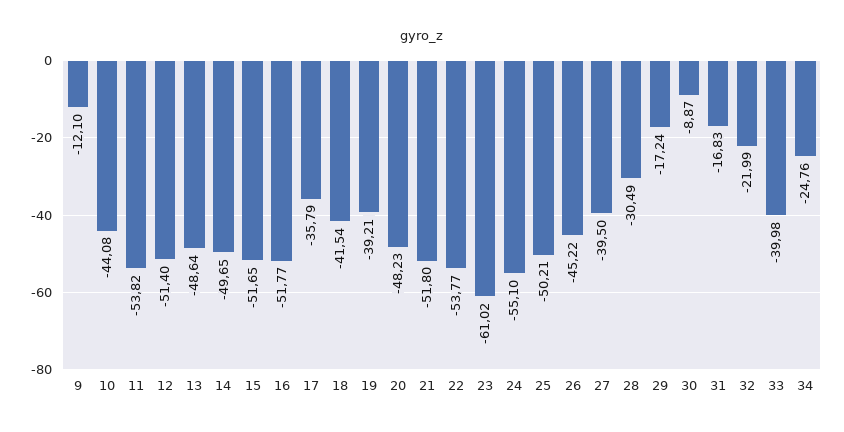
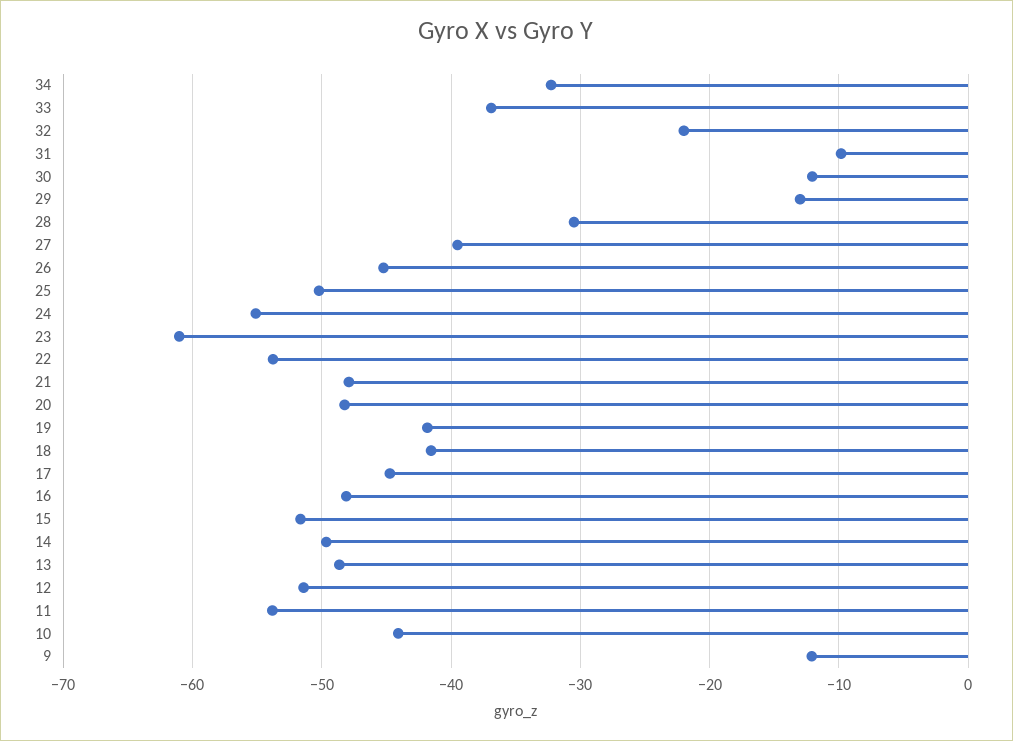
16: -51.77 -> -48
17: -35.79 -> -45
19: -39.21 -> -42
21: -51.8 -> -48
29: -17.24 -> -13
30: -8.87 -> -12
31: -16.83 -> -10
33: -39.98 -> -37
34: -24.76 -> -32

